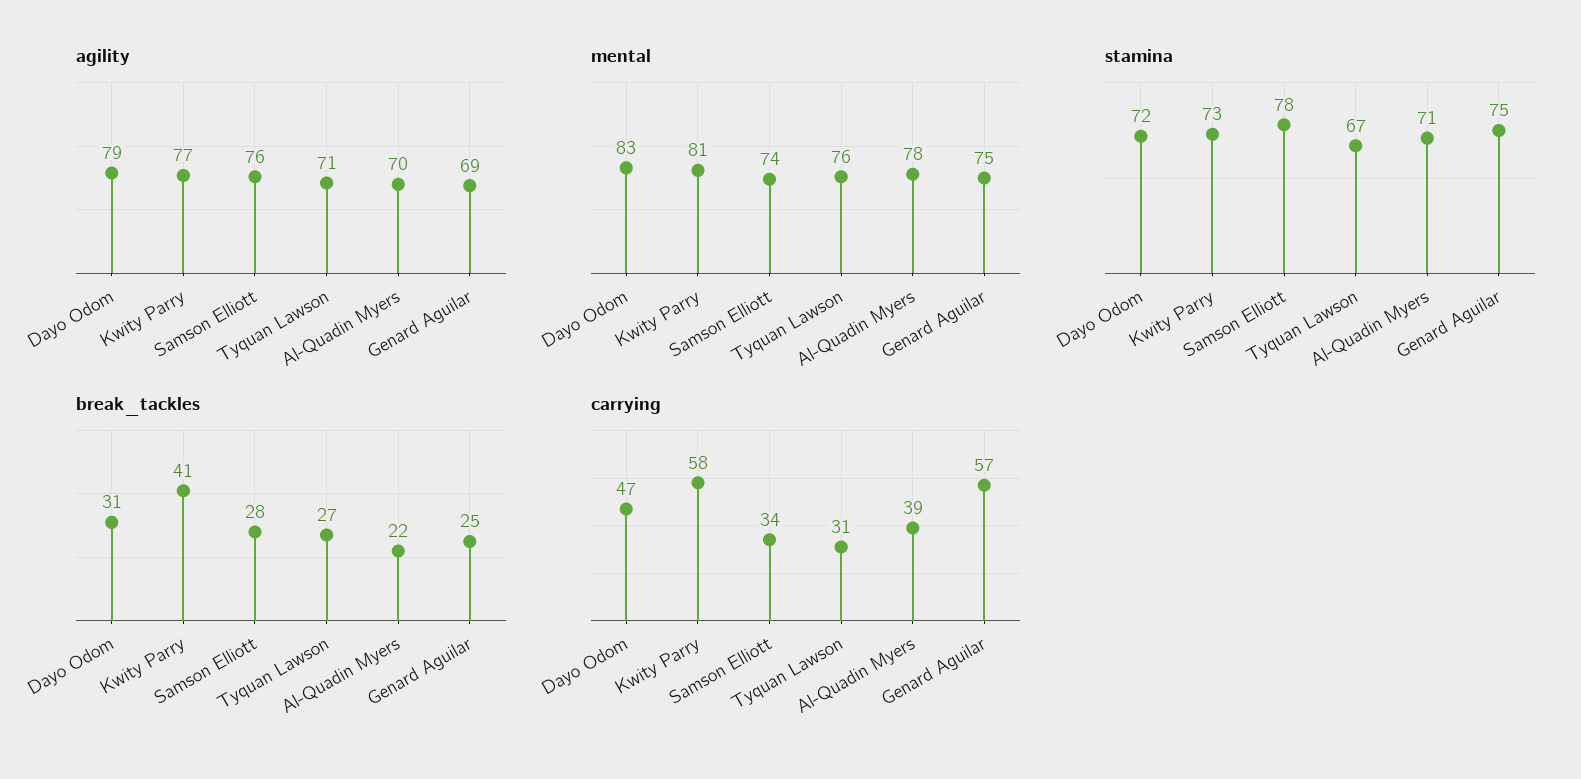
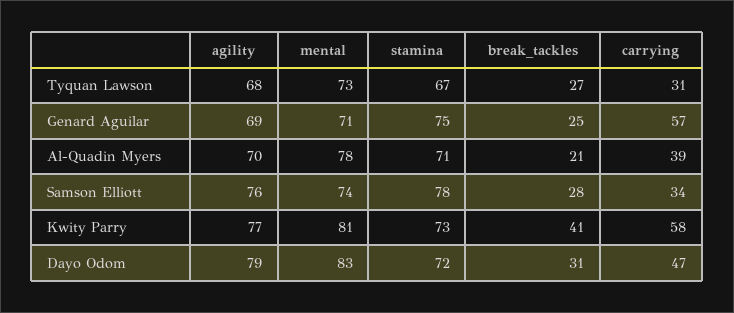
agility, Tyquan Lawson: 71 -> 68
mental, Tyquan Lawson: 76 -> 73
mental, Genard Aguilar: 75 -> 71
break_tackles, Al-Quadin Myers: 22 -> 21

